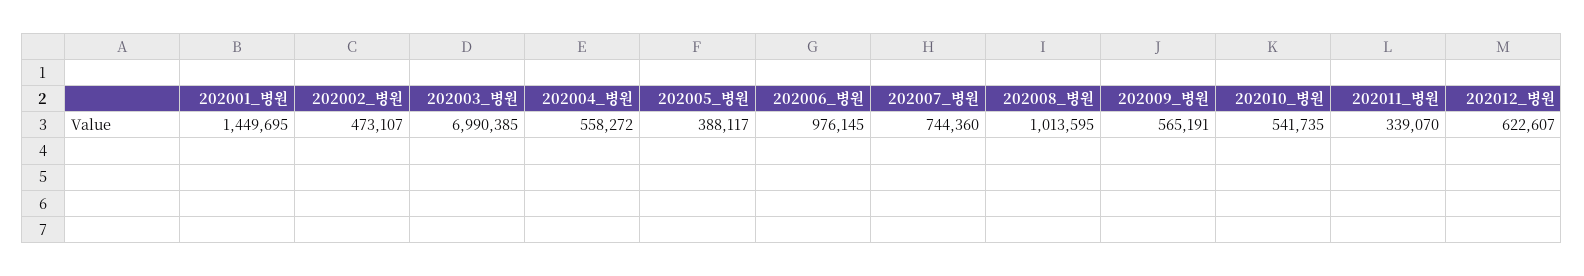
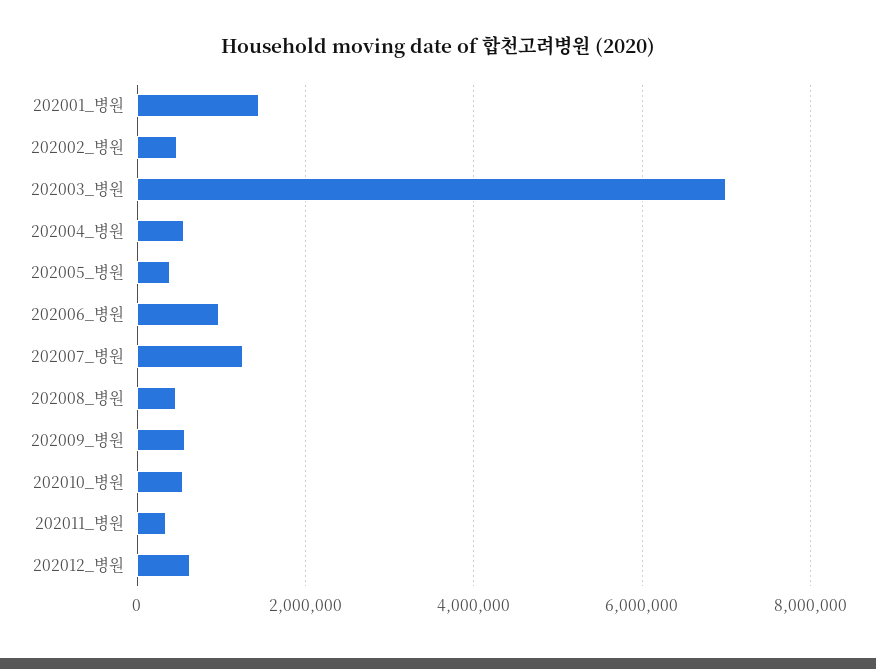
202007_병원: 744360 -> 1200000
202008_병원: 1013595 -> 400000

